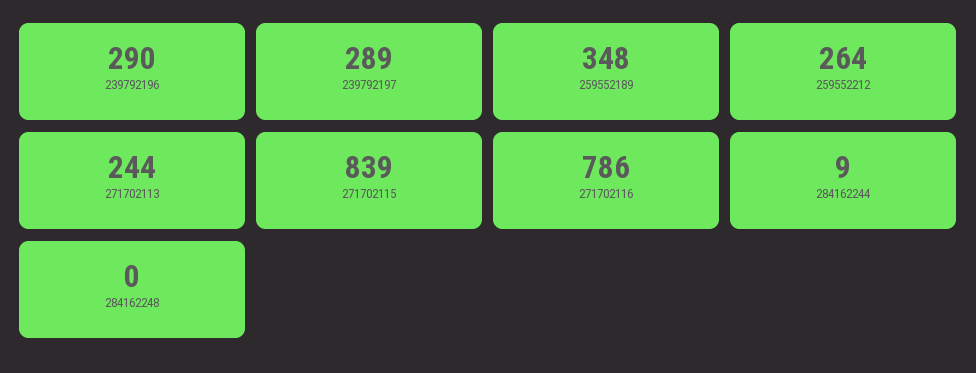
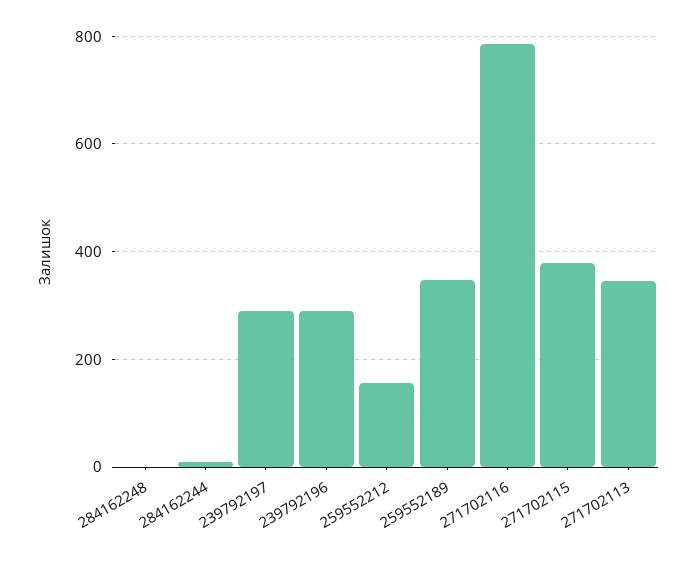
259552212: 264 -> 160
271702113: 244 -> 340
271702115: 839 -> 380

